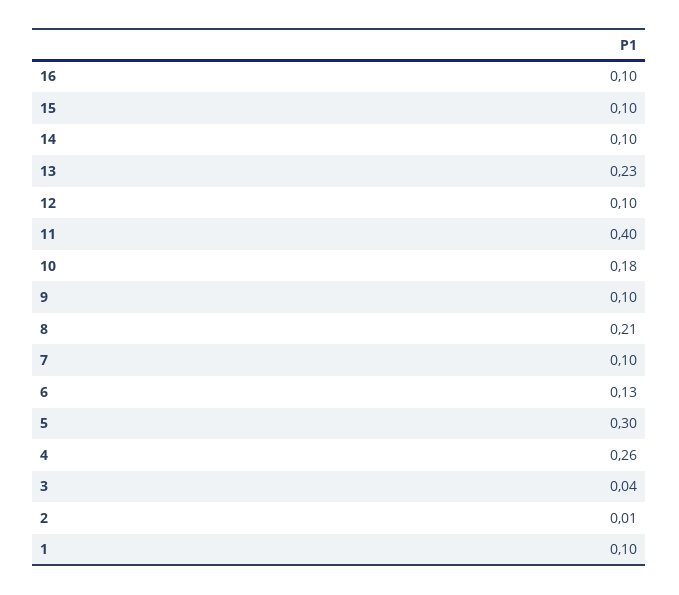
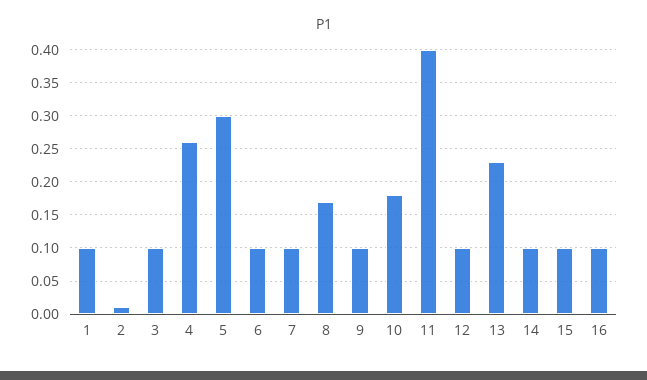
8: 0.21 -> 0.17
6: 0.13 -> 0.1
3: 0.04 -> 0.1

